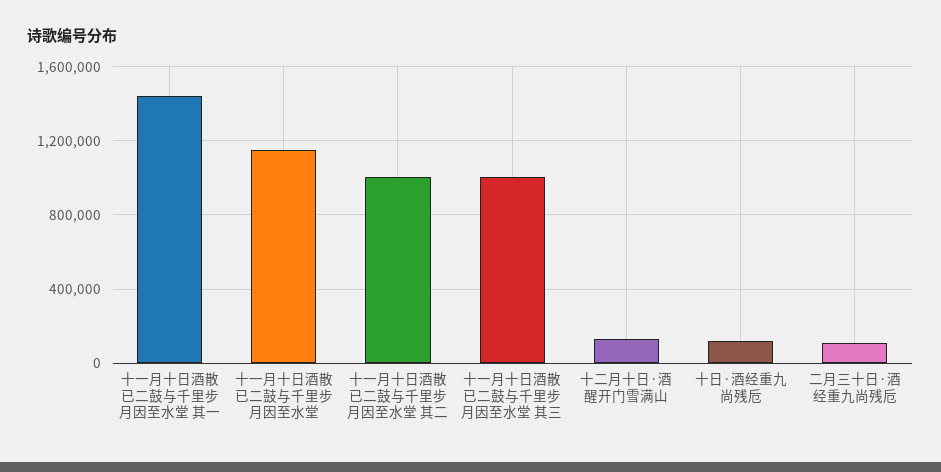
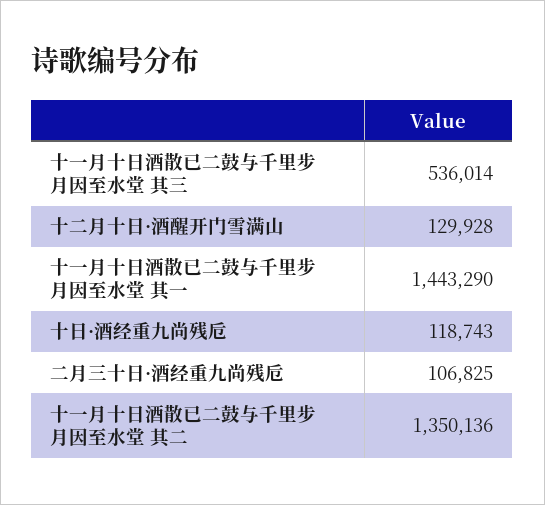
十一月十日酒散已二鼓与千里步月因至水堂: 1150000 -> none
十一月十日酒散已二鼓与千里步月因至水堂 其二: 1000000 -> 1350136
十一月十日酒散已二鼓与千里步月因至水堂 其三: 1000000 -> 536014

